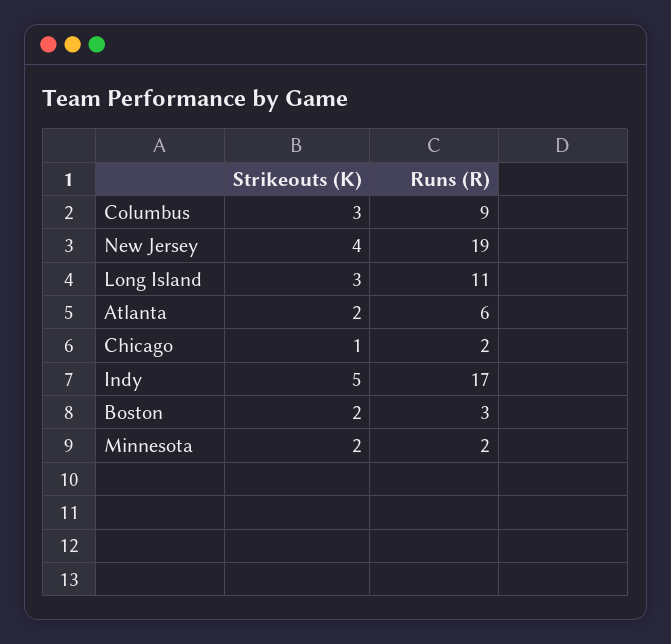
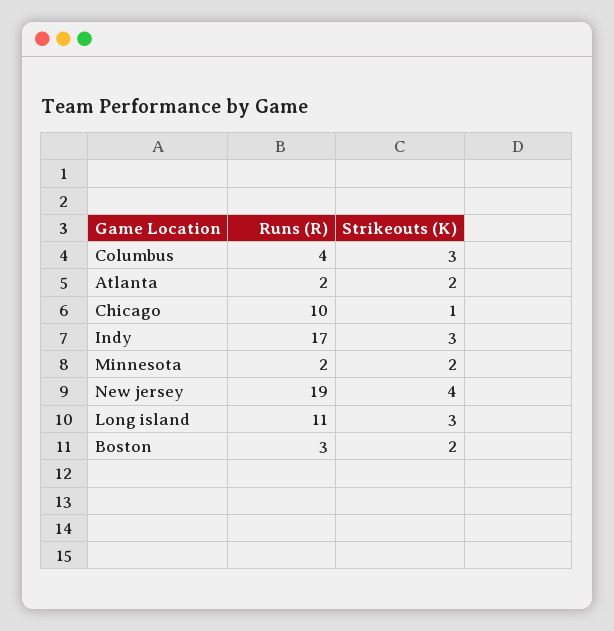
Runs (R), Columbus: 9 -> 4
Runs (R), Atlanta: 6 -> 2
Runs (R), Chicago: 2 -> 10
Strikeouts (K), Indy: 5 -> 3

